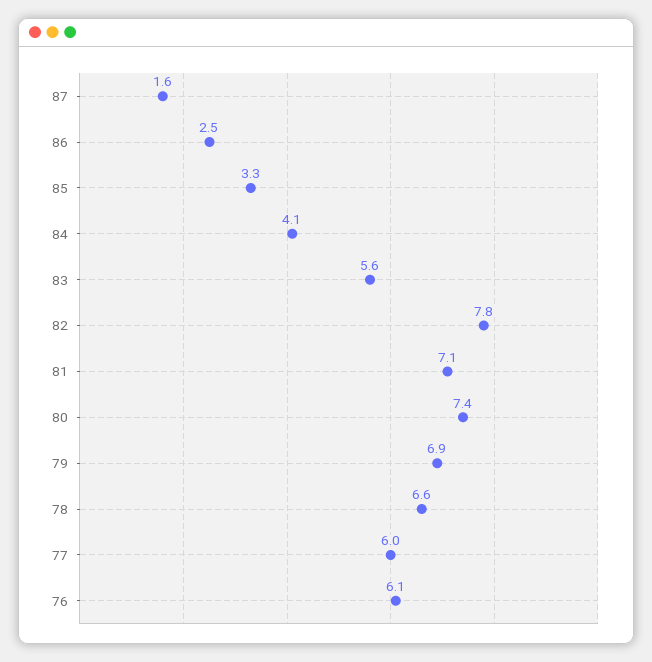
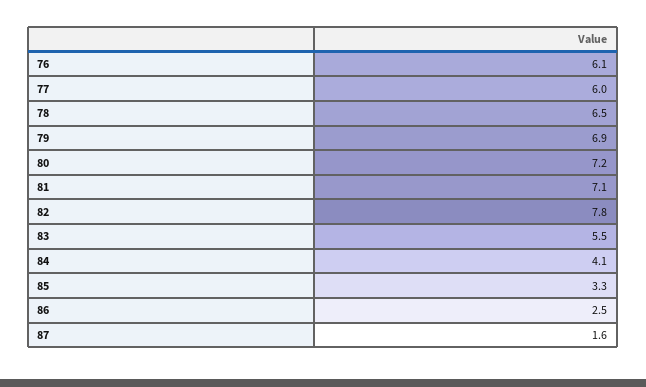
83: 5.6 -> 5.5
80: 7.4 -> 7.2
78: 6.6 -> 6.5

